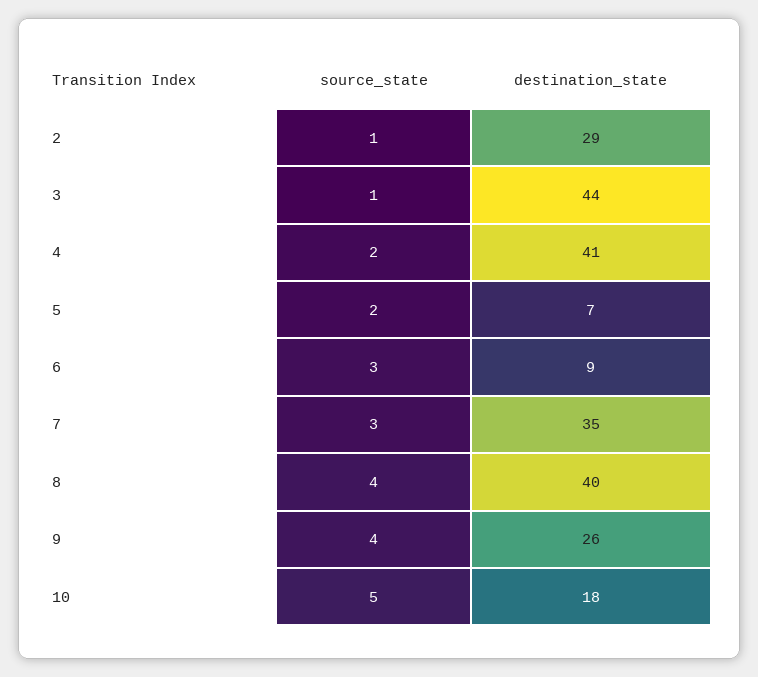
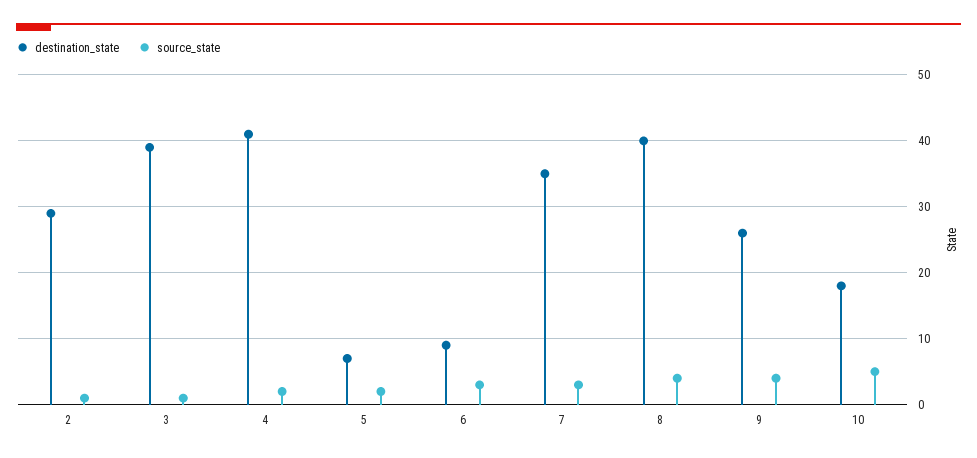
destination_state, 3: 44 -> 39

